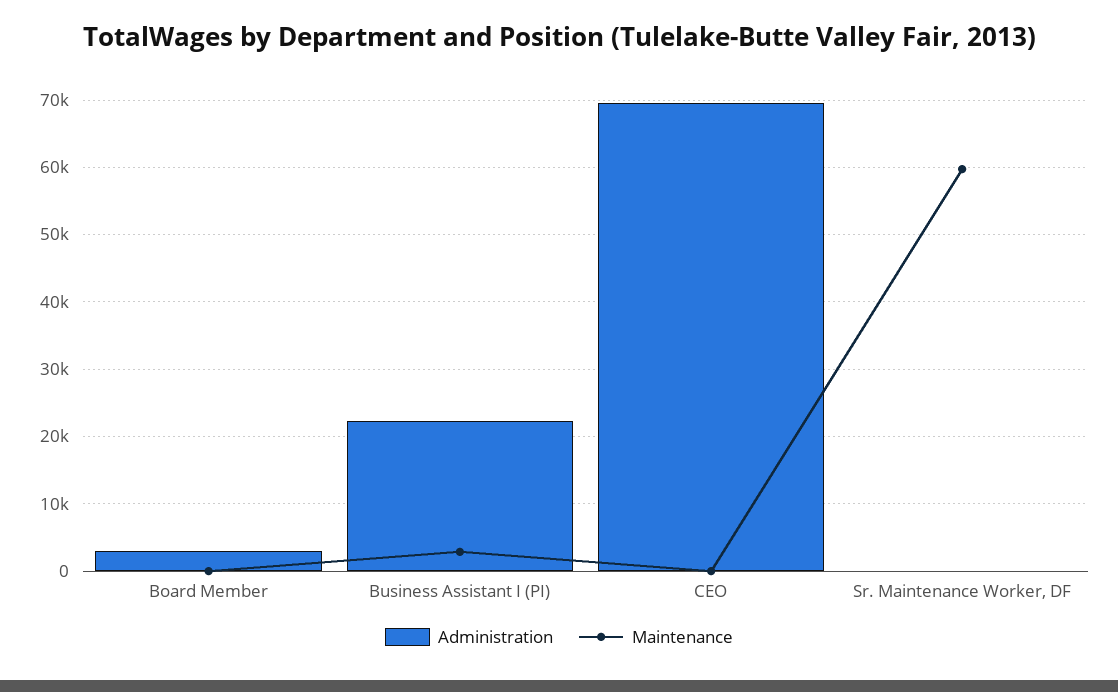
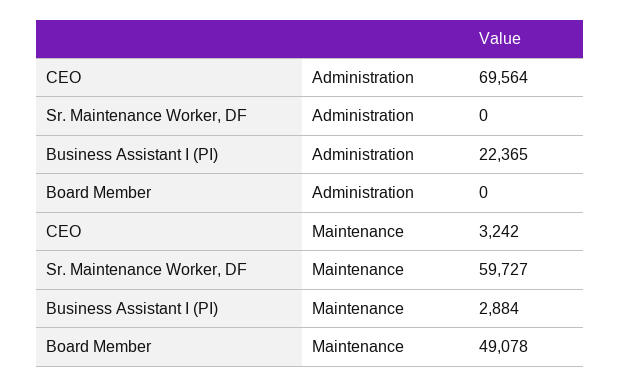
Administration, Board Member: 3000 -> 0
Maintenance, Board Member: 0 -> 49078
Maintenance, CEO: 0 -> 3242

